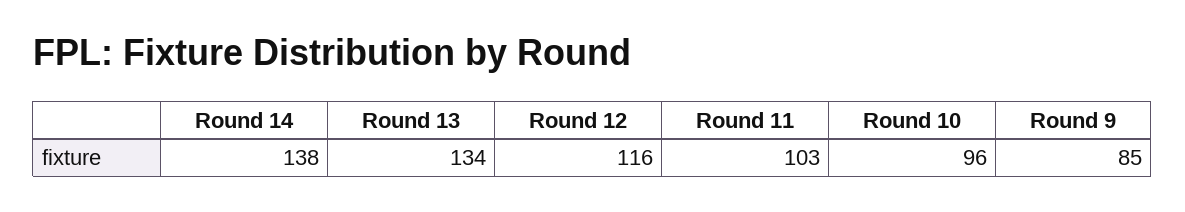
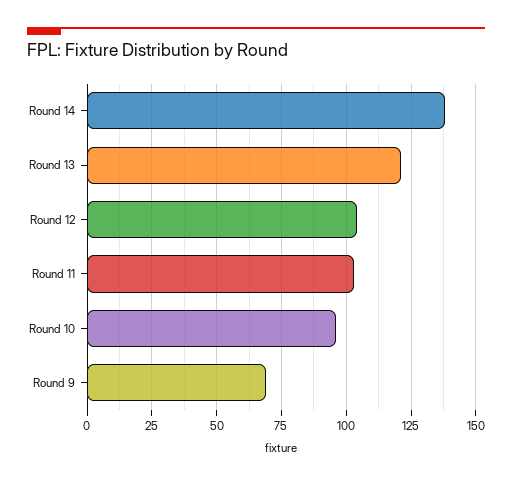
Round 13: 134 -> 120
Round 12: 116 -> 105
Round 9: 85 -> 70

